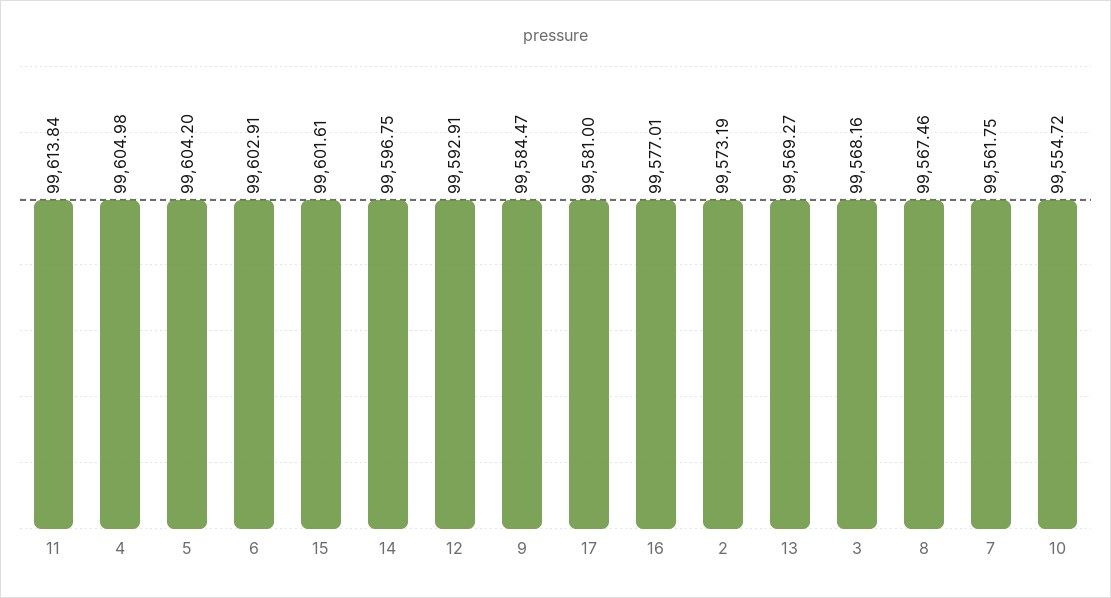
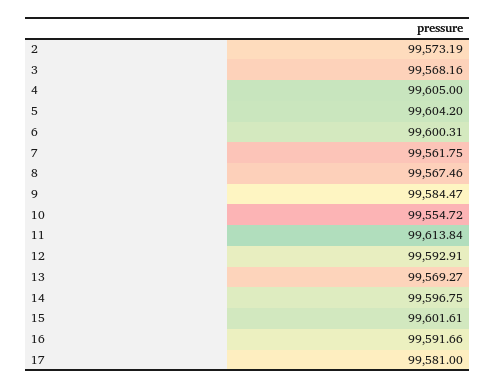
4: 99604.98 -> 99605
6: 99602.91 -> 99600.31
16: 99577.01 -> 99591.66

